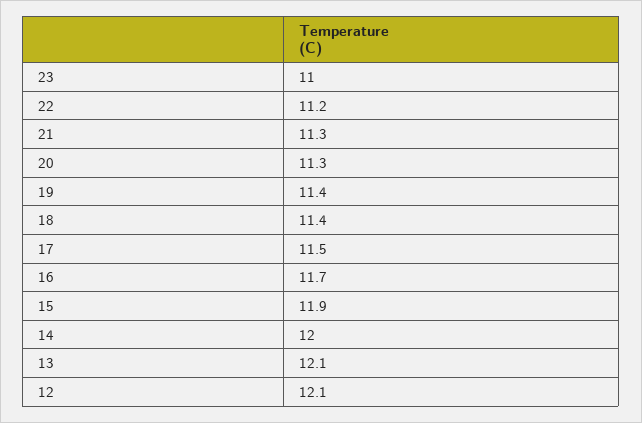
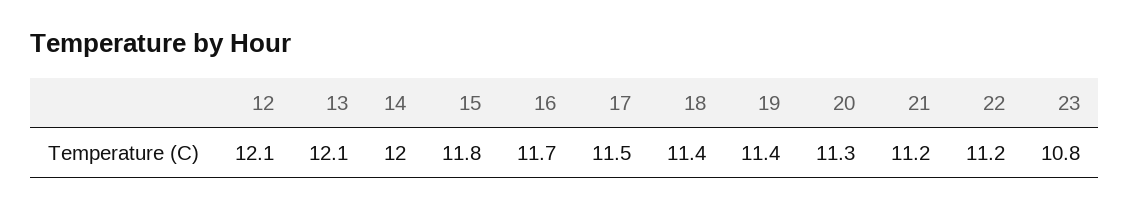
23: 11 -> 10.8
21: 11.3 -> 11.2
15: 11.9 -> 11.8

